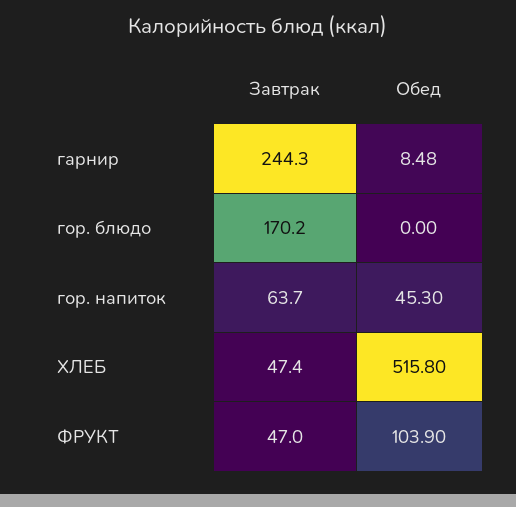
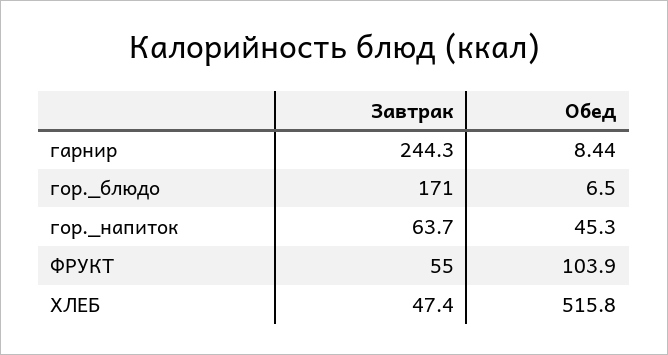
Обед, гарнир: 8.48 -> 8.44
Завтрак, гор. блюдо: 170.2 -> 171
Обед, гор. блюдо: 0 -> 6.5
Завтрак, ФРУКТ: 47 -> 55

